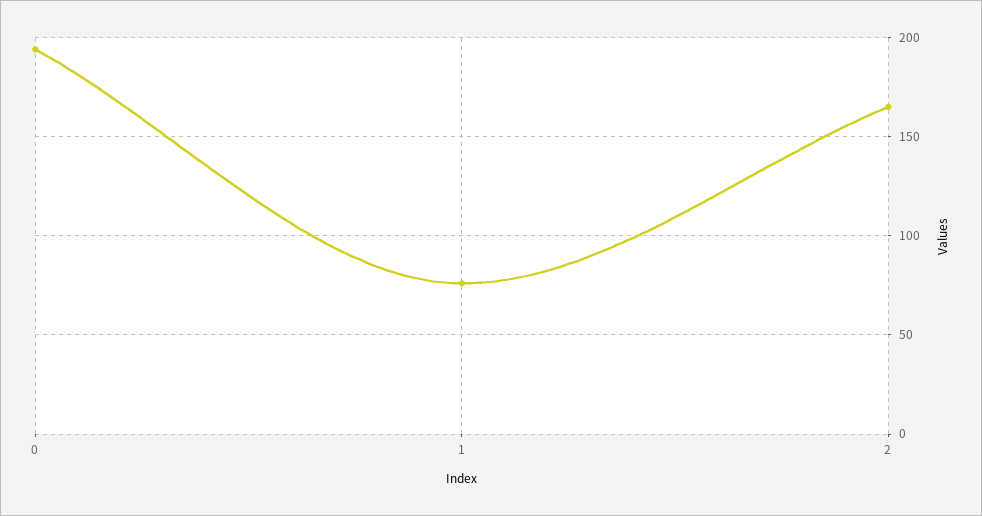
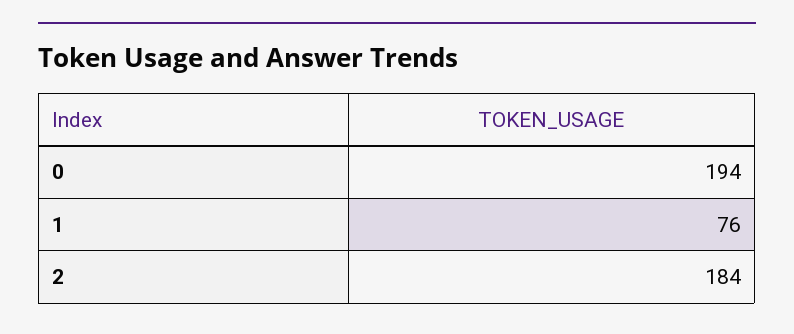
2: 165 -> 184

